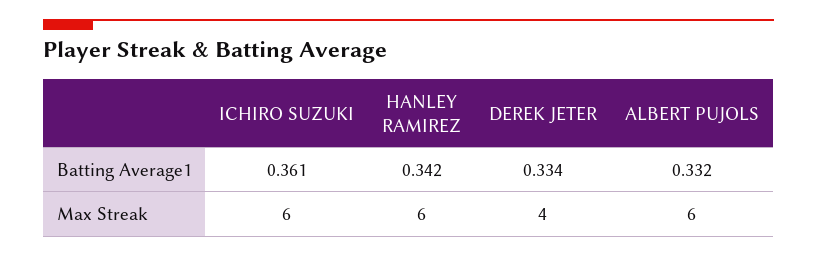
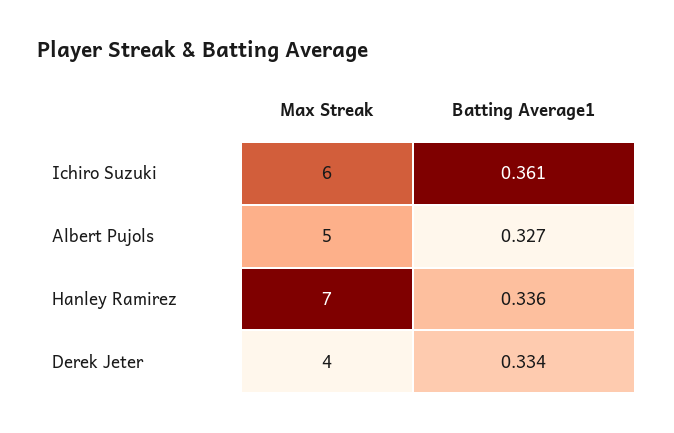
HANLEY RAMIREZ, Batting Average1: 0.342 -> 0.336
ALBERT PUJOLS, Batting Average1: 0.332 -> 0.327
HANLEY RAMIREZ, Max Streak: 6 -> 7
ALBERT PUJOLS, Max Streak: 6 -> 5

